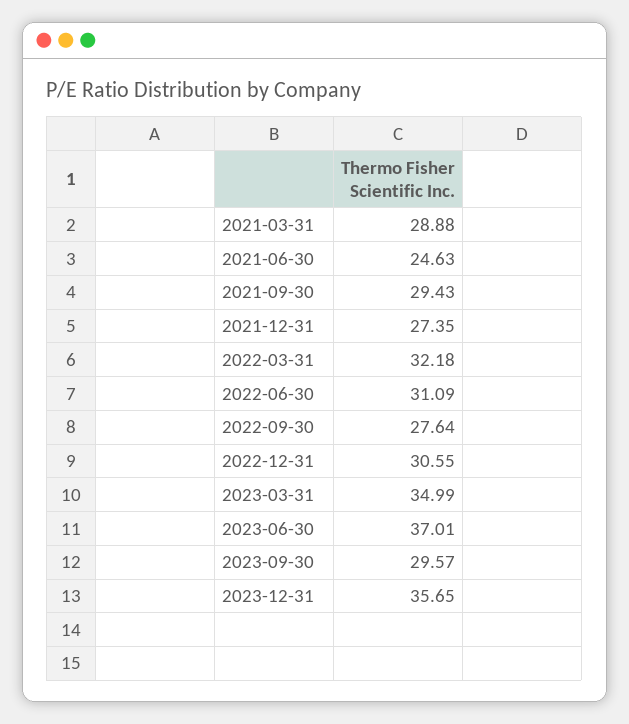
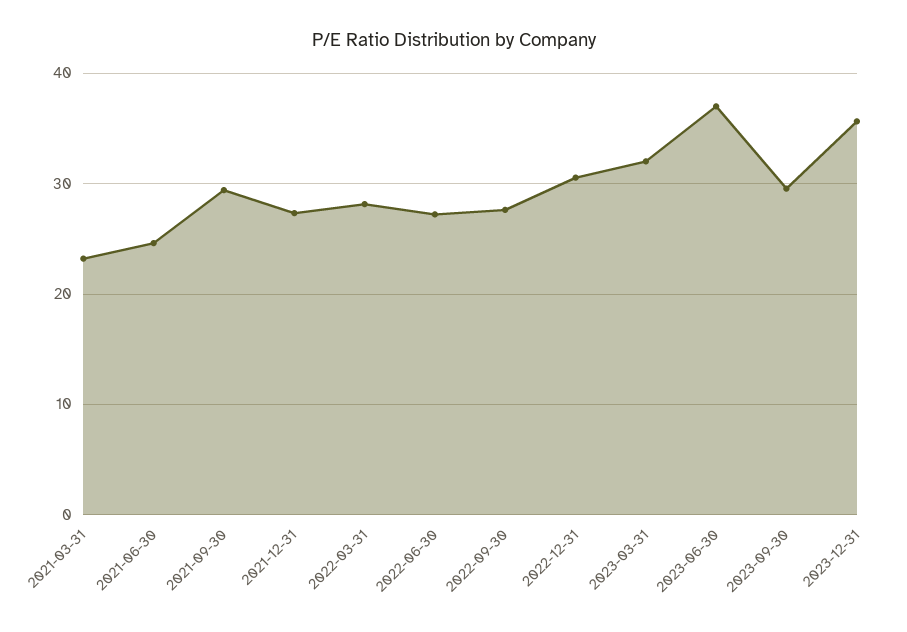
2021-03-31: 28.88 -> 23
2022-03-31: 32.18 -> 28
2022-06-30: 31.09 -> 27
2023-03-31: 34.99 -> 32

